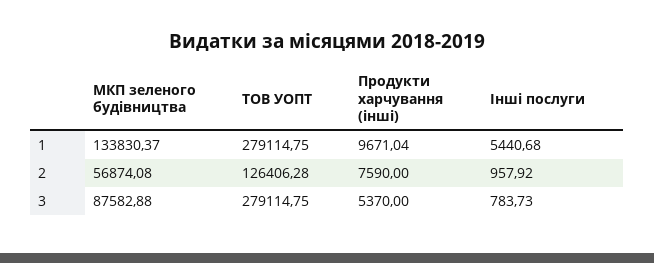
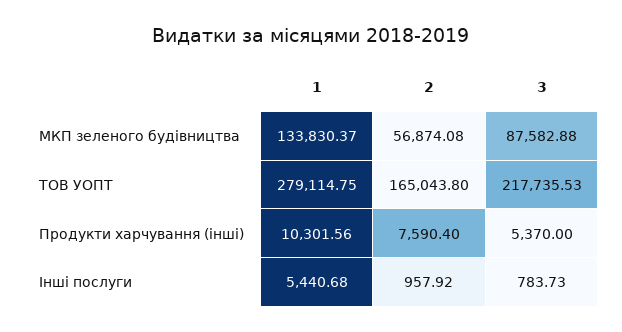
Продукти харчування (інші), 1: 9671.04 -> 10301.56
ТОВ УОПТ, 2: 126406.28 -> 165043.8
Продукти харчування (інші), 2: 7590 -> 7590.4
ТОВ УОПТ, 3: 279114.75 -> 217735.53

